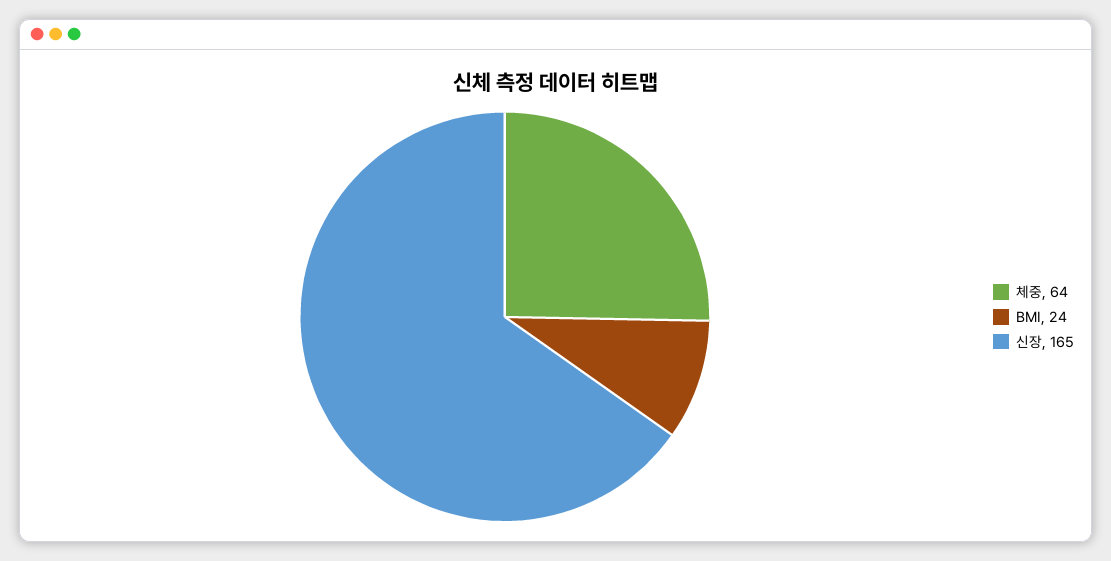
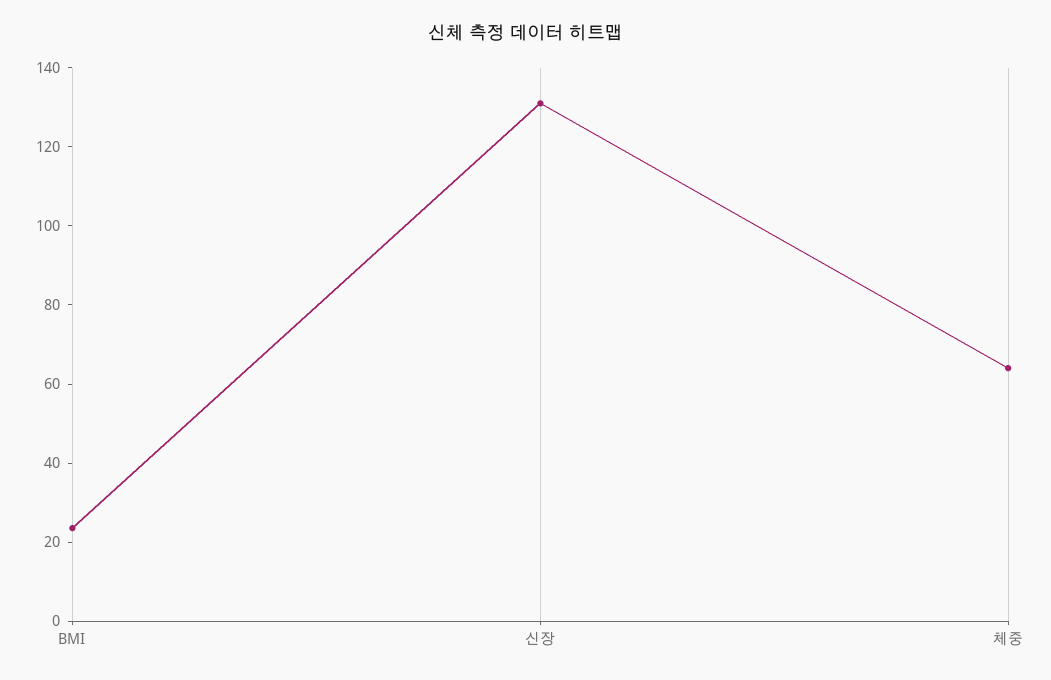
신장: 165 -> 130

